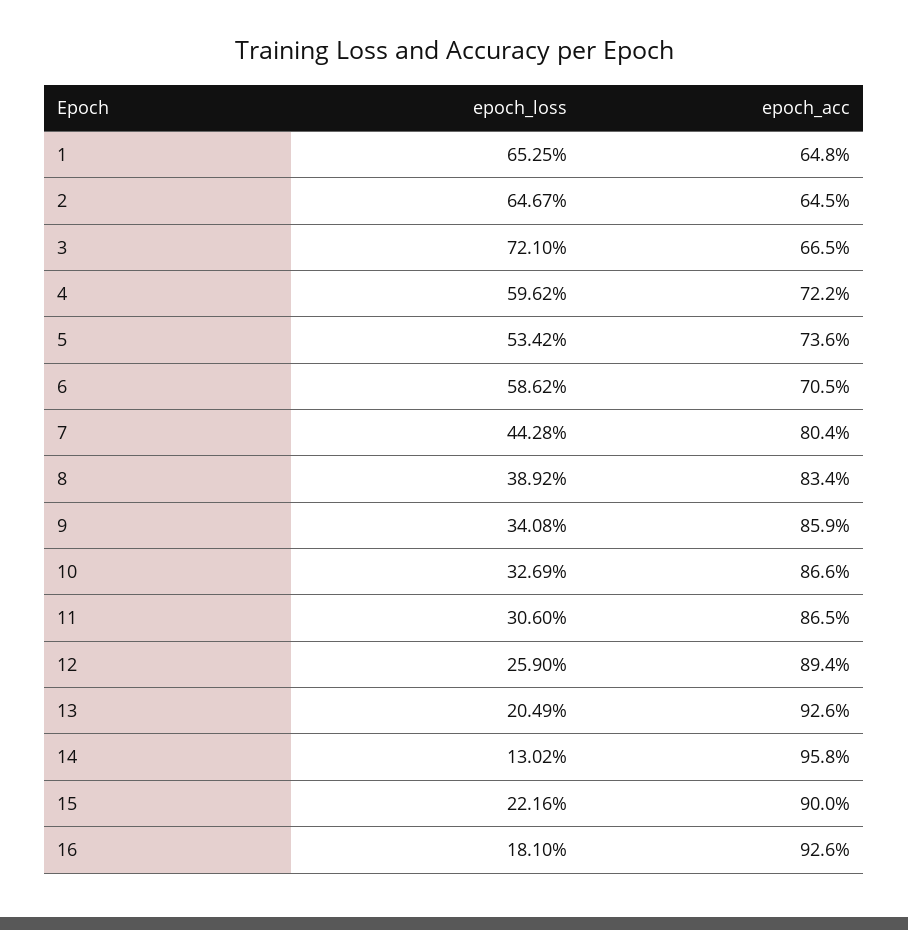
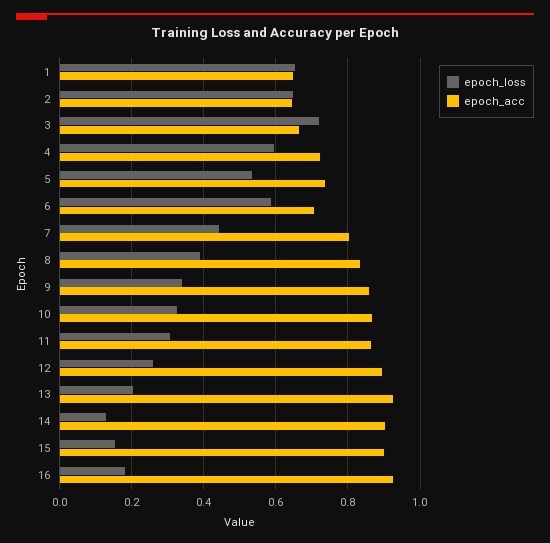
epoch_acc, 14: 0.958 -> 0.9
epoch_loss, 15: 0.2216 -> 0.16

